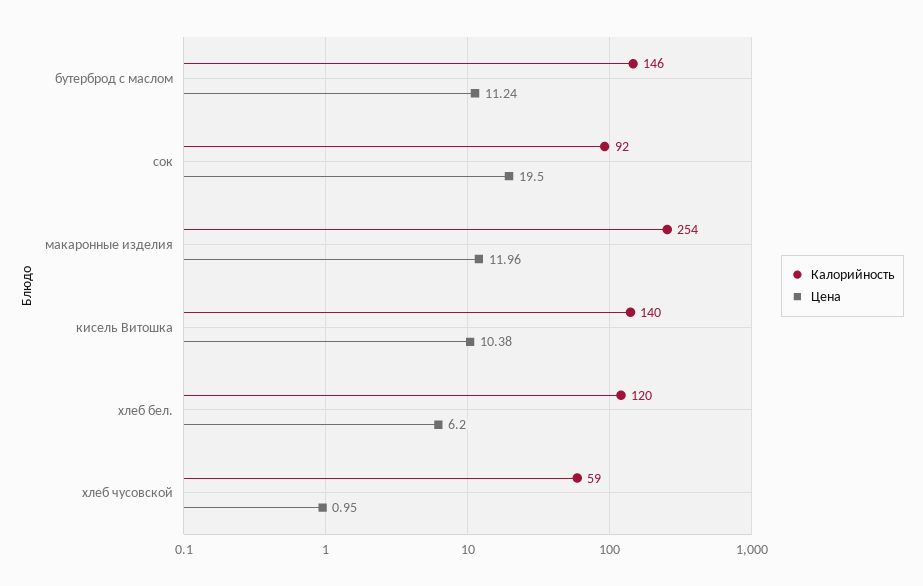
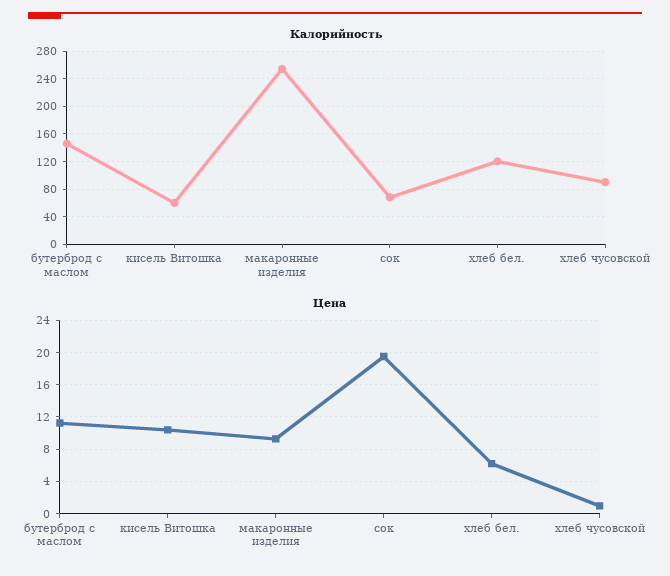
Калорийность, сок: 92 -> 70
Цена, макаронные изделия: 11.96 -> 9
Калорийность, кисель Витошка: 140 -> 60
Калорийность, хлеб чусовской: 59 -> 90

